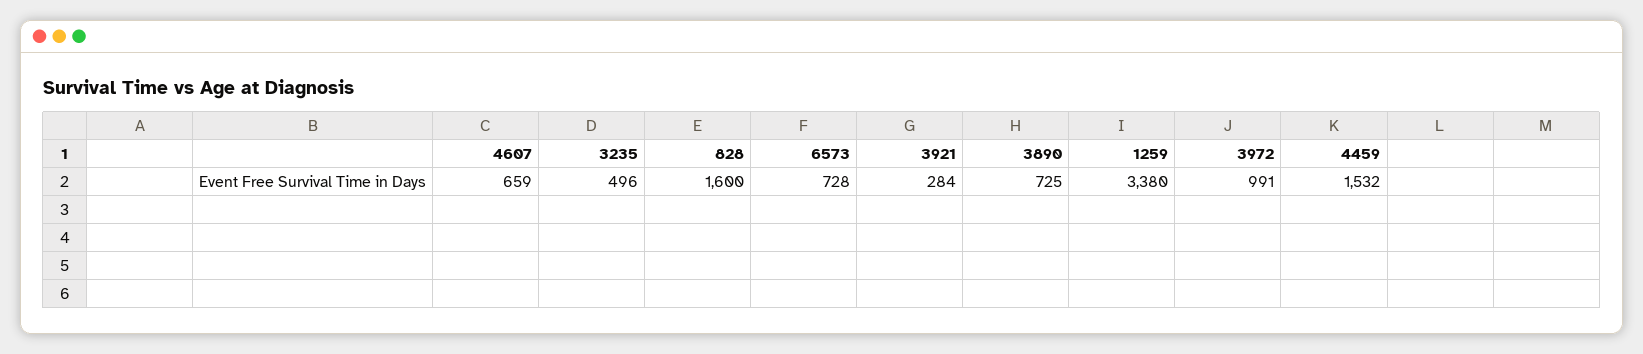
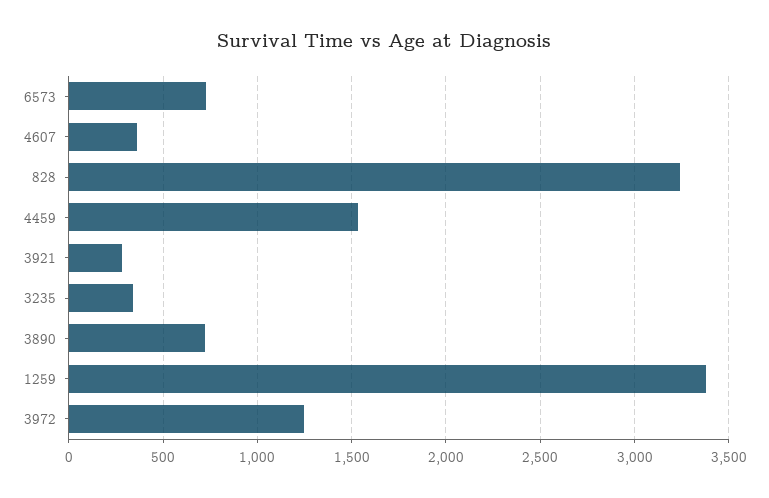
4607: 659 -> 350
3235: 496 -> 350
828: 1600 -> 3250
3972: 991 -> 1250

